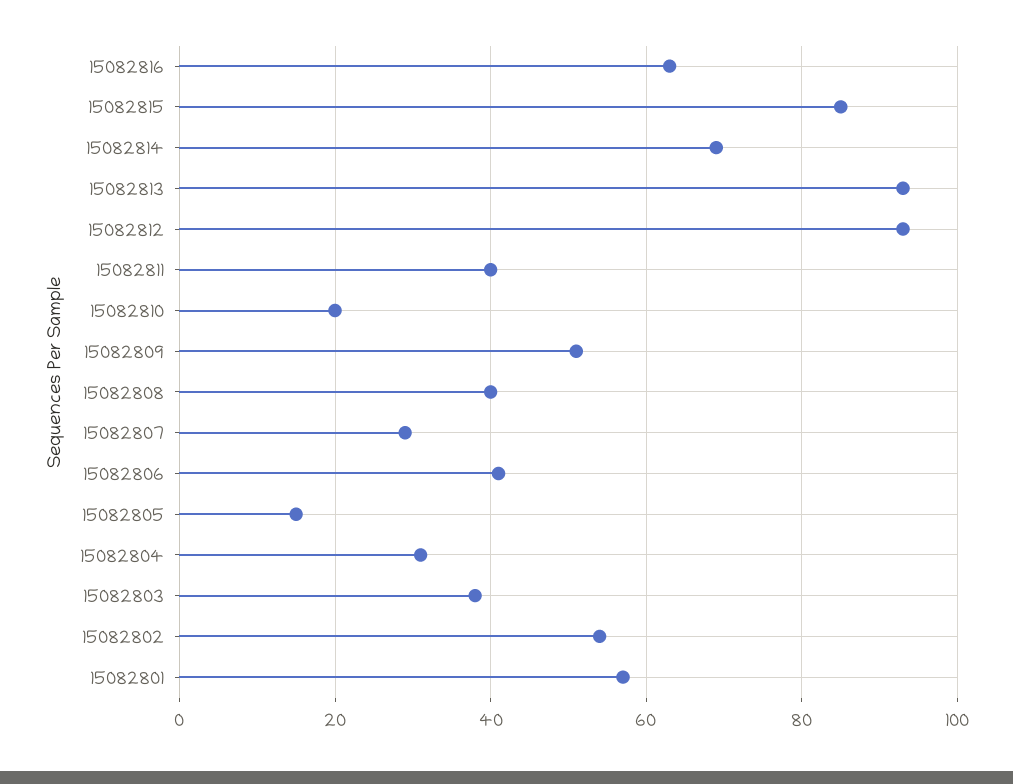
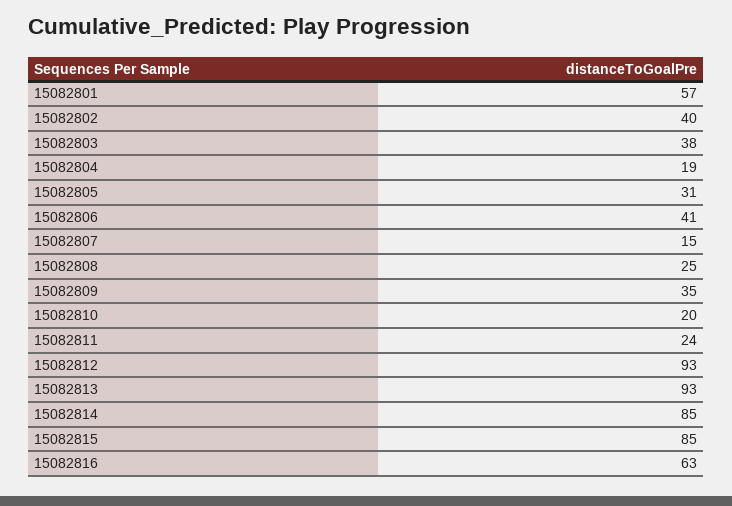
15082814: 70 -> 85
15082811: 40 -> 24
15082809: 50 -> 35
15082808: 40 -> 25
15082807: 30 -> 15
15082805: 15 -> 31
15082804: 30 -> 19
15082802: 55 -> 40

